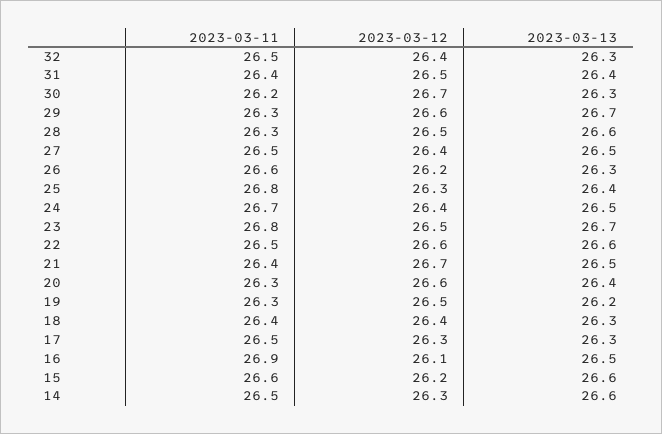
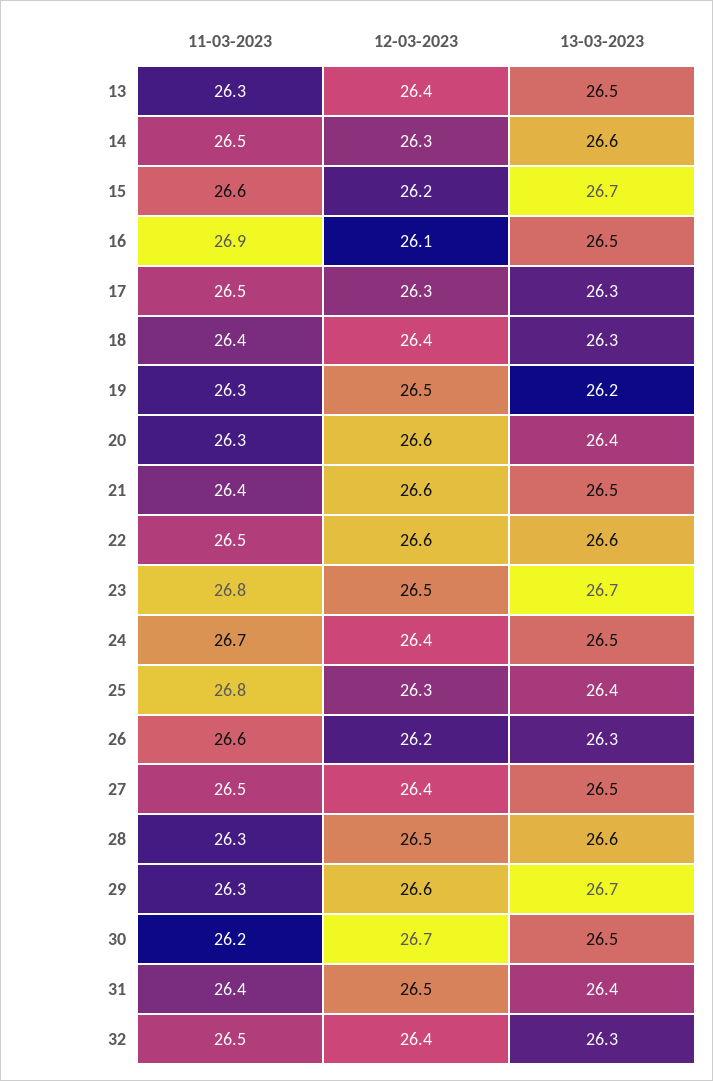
2023-03-13, 30: 26.3 -> 26.5
2023-03-12, 21: 26.7 -> 26.6
2023-03-13, 15: 26.6 -> 26.7
2023-03-11, 13: none -> 26.3
2023-03-12, 13: none -> 26.4
2023-03-13, 13: none -> 26.5

